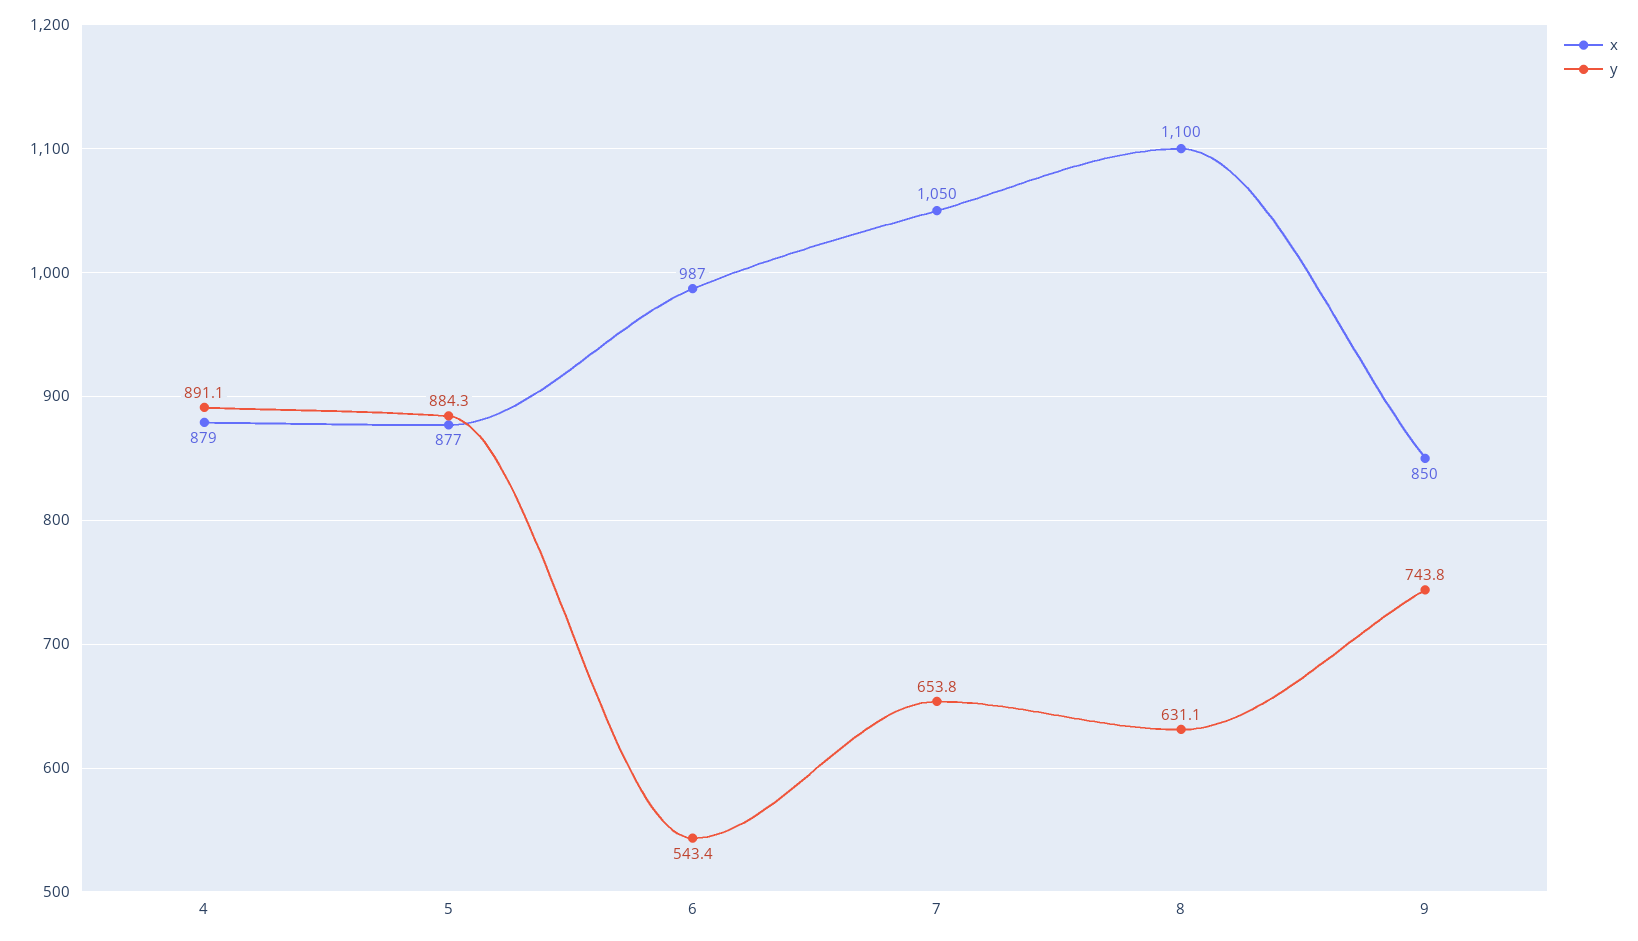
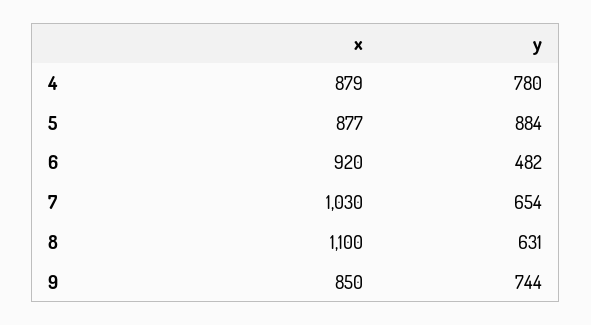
y, 4: 891.1 -> 780
x, 6: 987 -> 920
y, 6: 543.4 -> 482
x, 7: 1050 -> 1030

